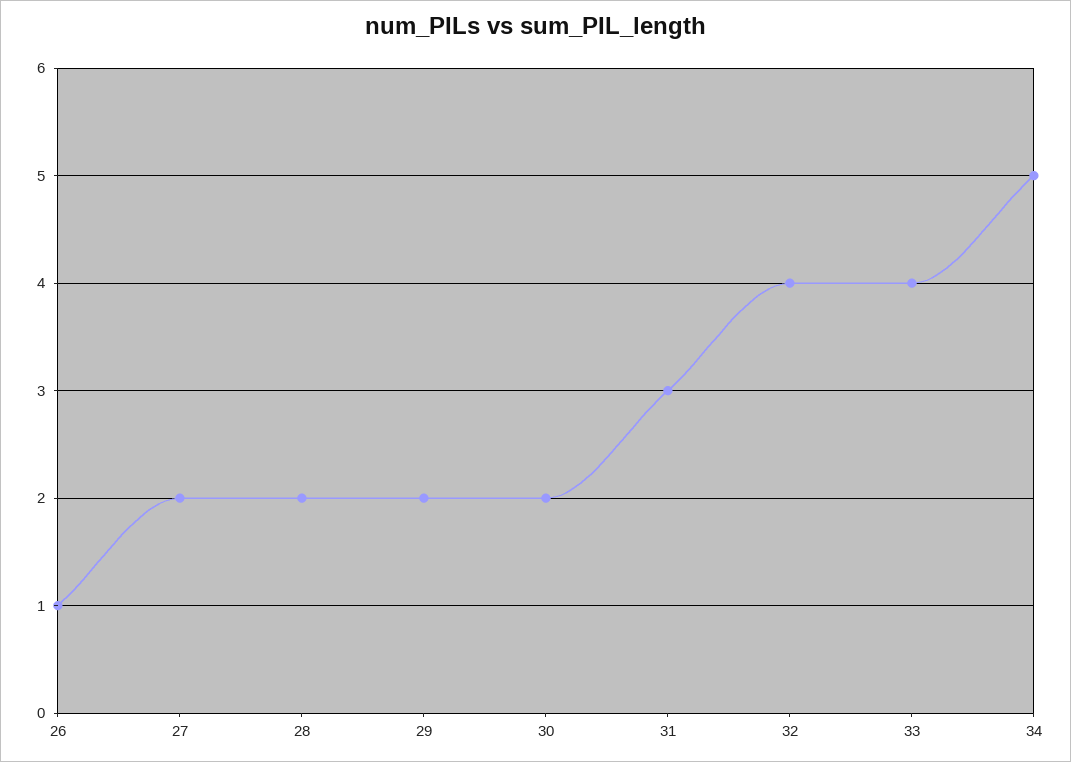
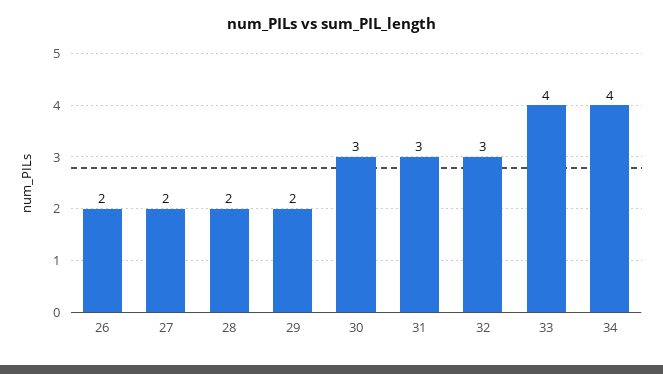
26: 1 -> 2
30: 2 -> 3
32: 4 -> 3
34: 5 -> 4

